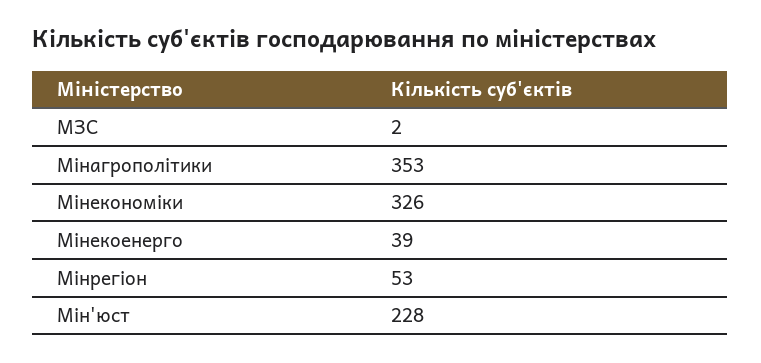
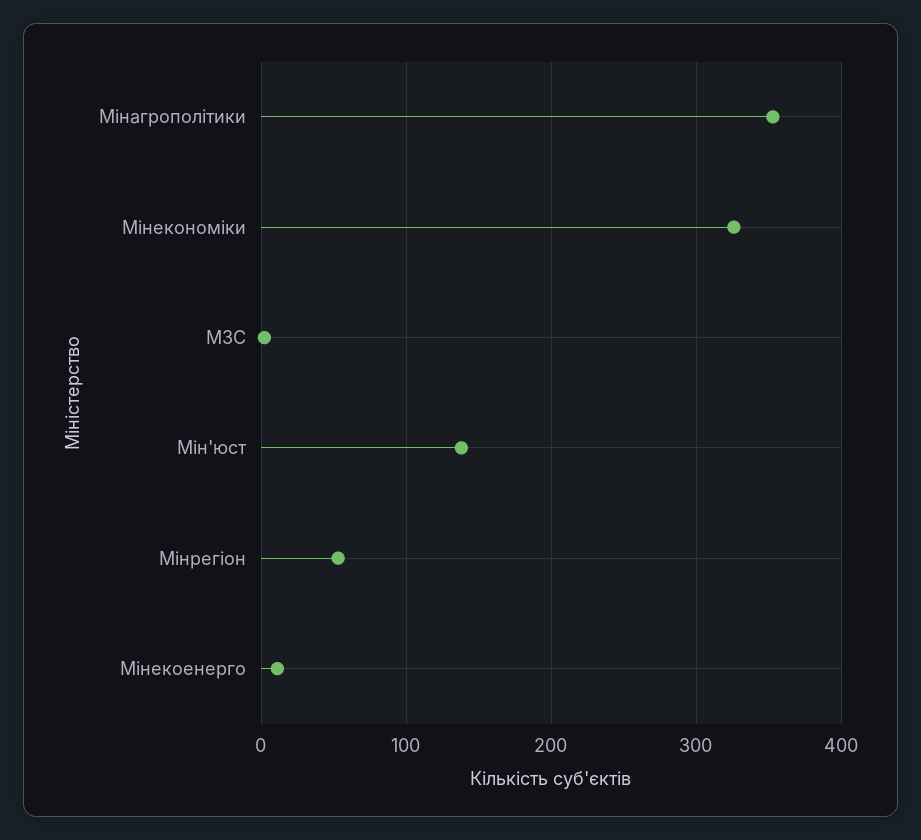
Мінекоенерго: 39 -> 10
Мін'юст: 228 -> 140

